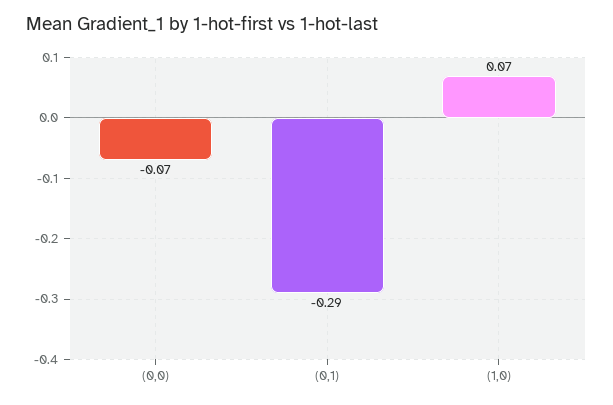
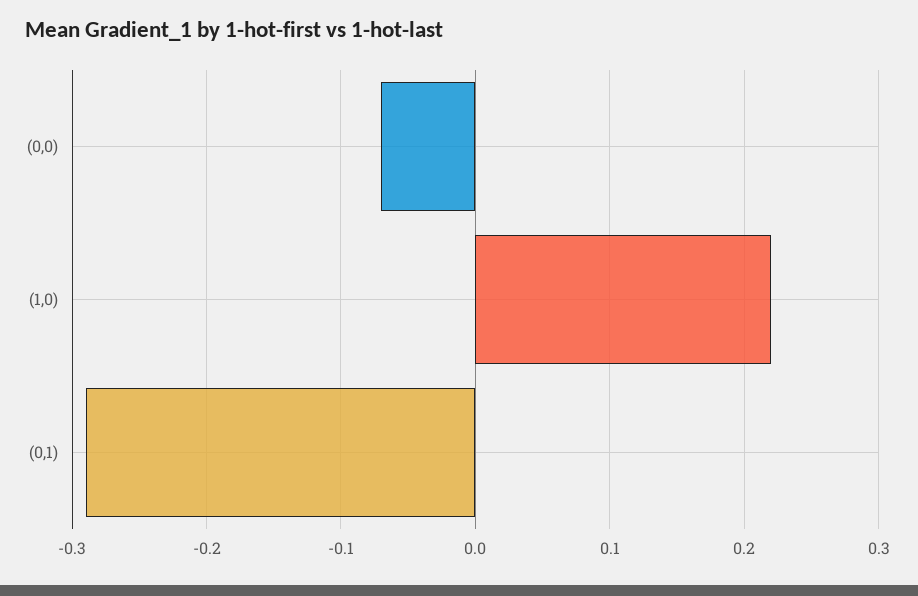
(1,0): 0.07 -> 0.22

